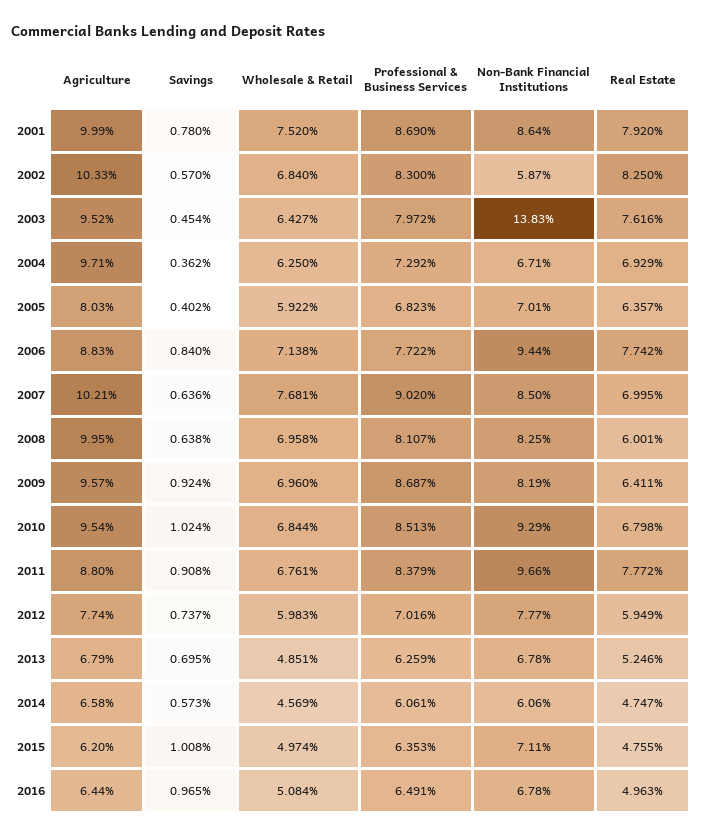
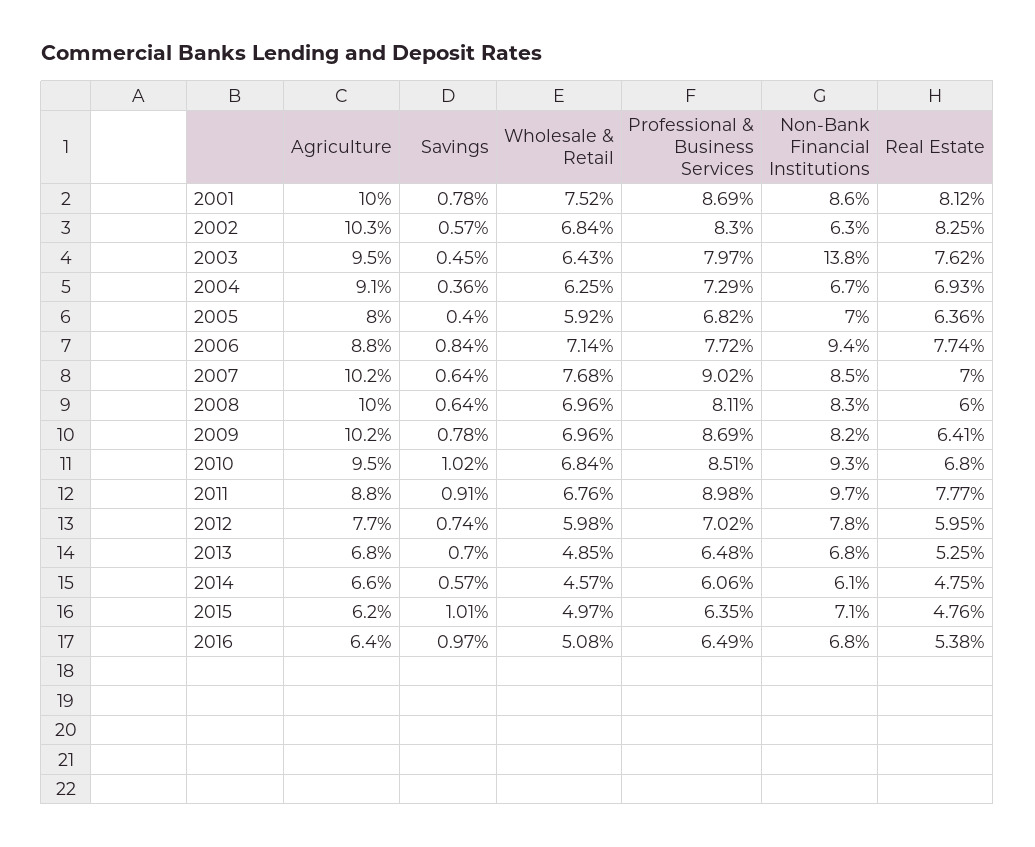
Real Estate, 2001: 7.92 -> 8.12
Non-Bank Financial Institutions, 2002: 5.87 -> 6.3
Agriculture, 2004: 9.71 -> 9.1
Agriculture, 2009: 9.57 -> 10.2
Savings, 2009: 0.924 -> 0.78
Professional & Business Services, 2011: 8.379 -> 8.98
Professional & Business Services, 2013: 6.259 -> 6.48
Real Estate, 2016: 4.963 -> 5.38

